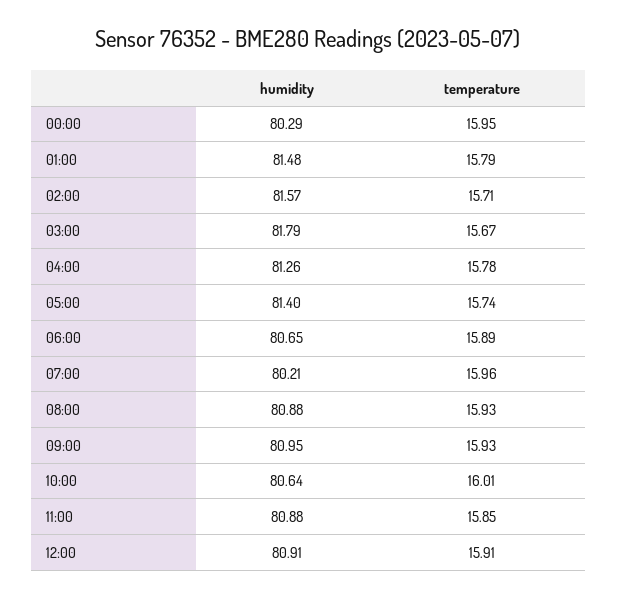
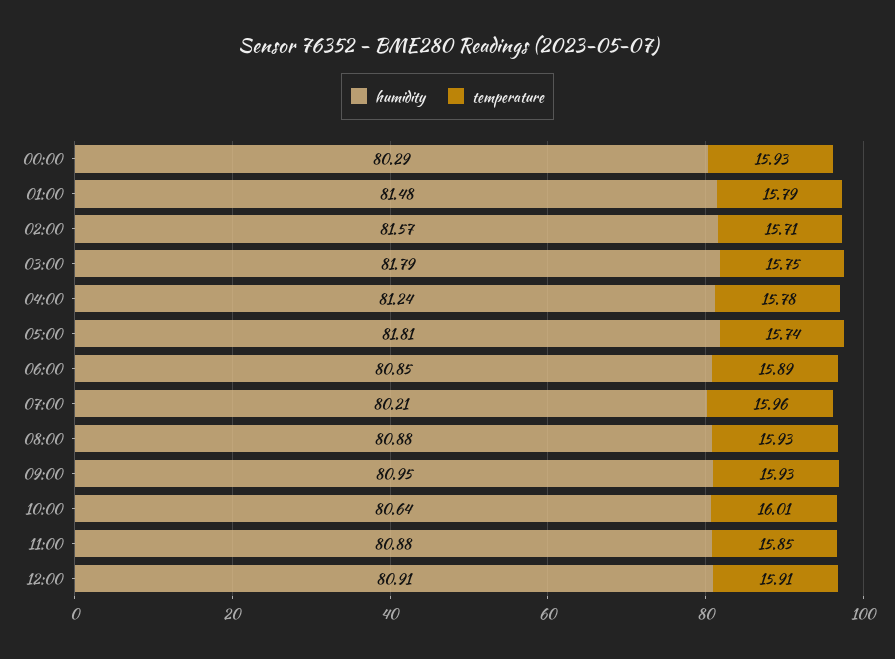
temperature, 00:00: 15.95 -> 15.93
temperature, 03:00: 15.67 -> 15.75
humidity, 04:00: 81.26 -> 81.24
humidity, 05:00: 81.4 -> 81.81
humidity, 06:00: 80.65 -> 80.85

